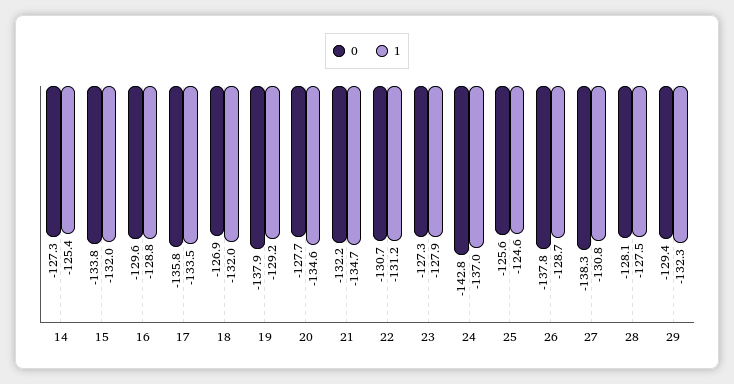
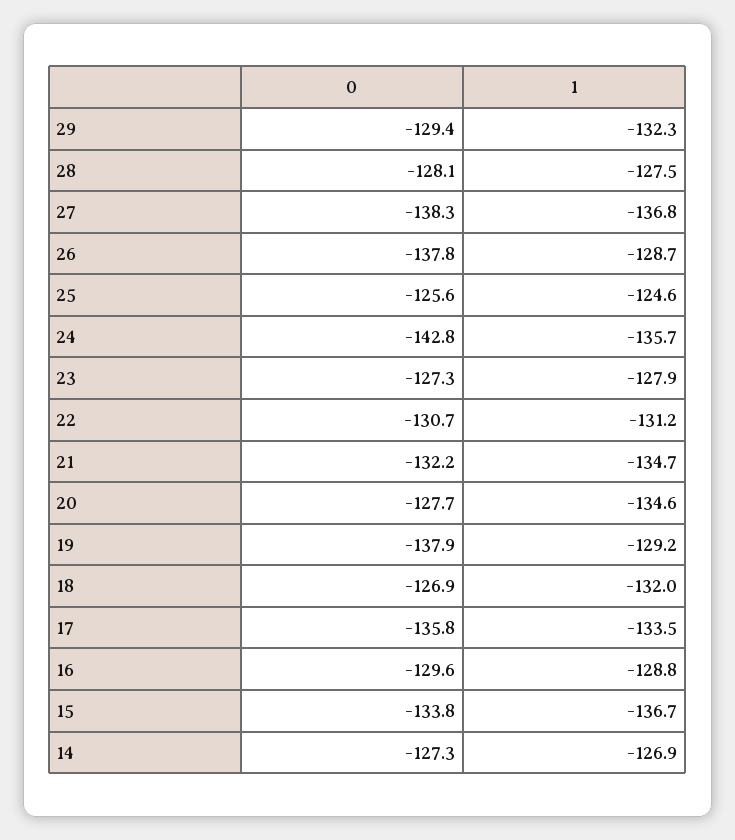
1, 14: -125.4 -> -126.9
1, 15: -132 -> -136.7
1, 24: -137 -> -135.7
1, 27: -130.8 -> -136.8

